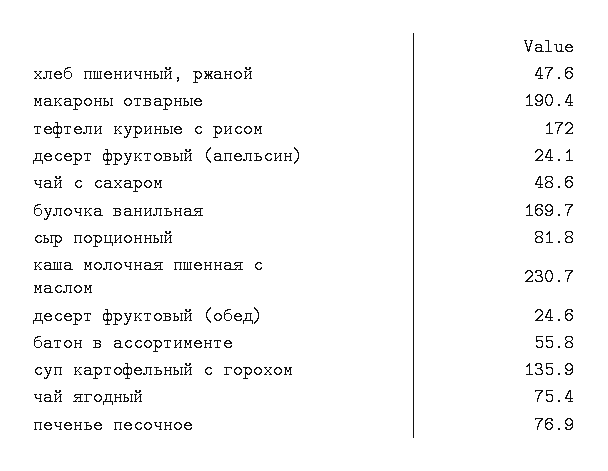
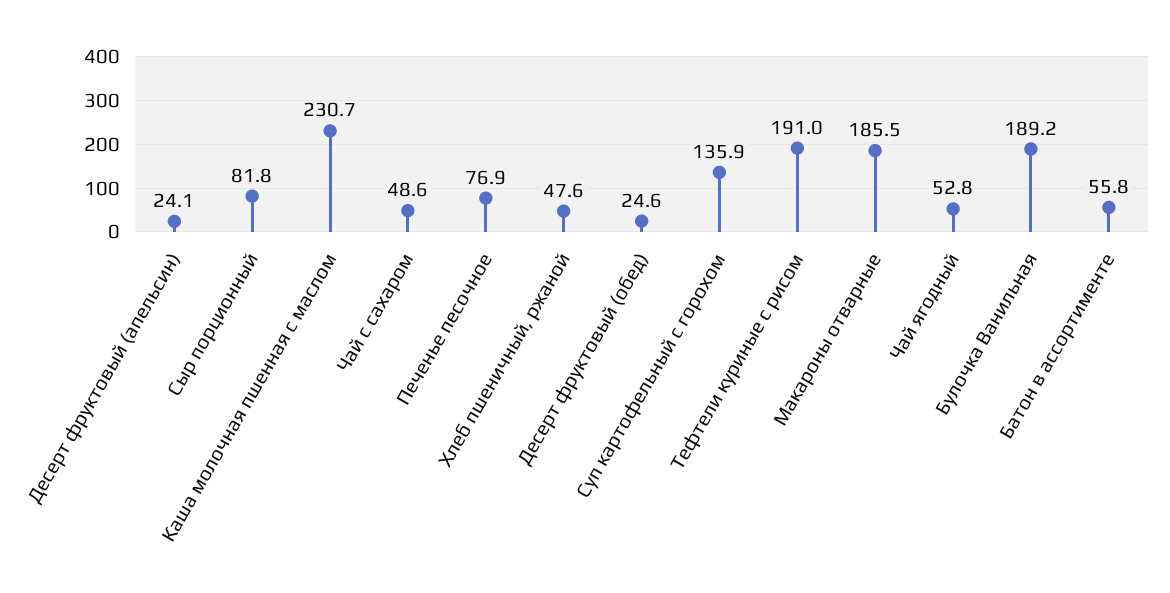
макароны отварные: 190.4 -> 185.5
тефтели куриные с рисом: 172 -> 191
булочка ванильная: 169.7 -> 189.2
чай ягодный: 75.4 -> 52.8

